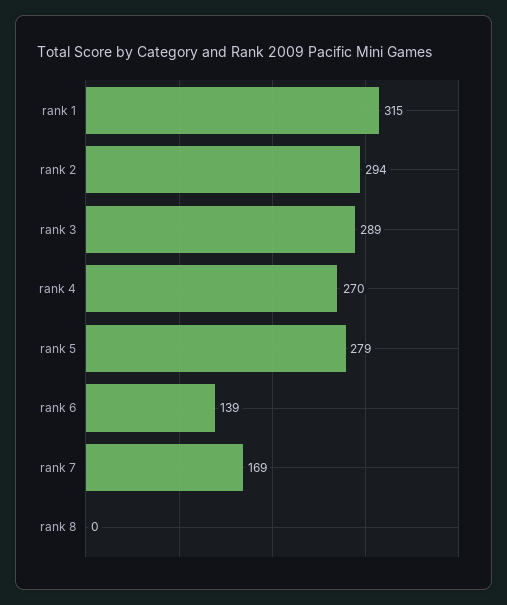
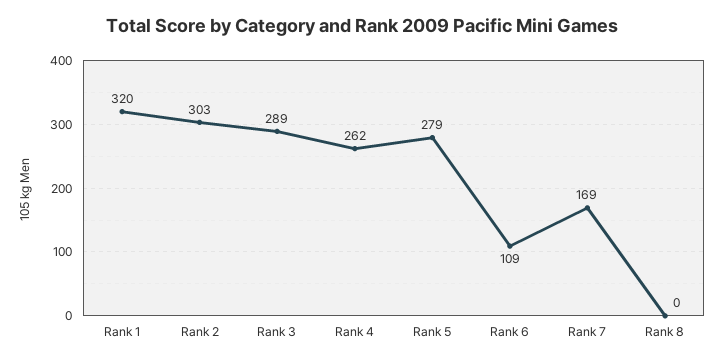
rank 1: 315 -> 320
rank 2: 294 -> 303
rank 4: 270 -> 262
rank 6: 139 -> 109

